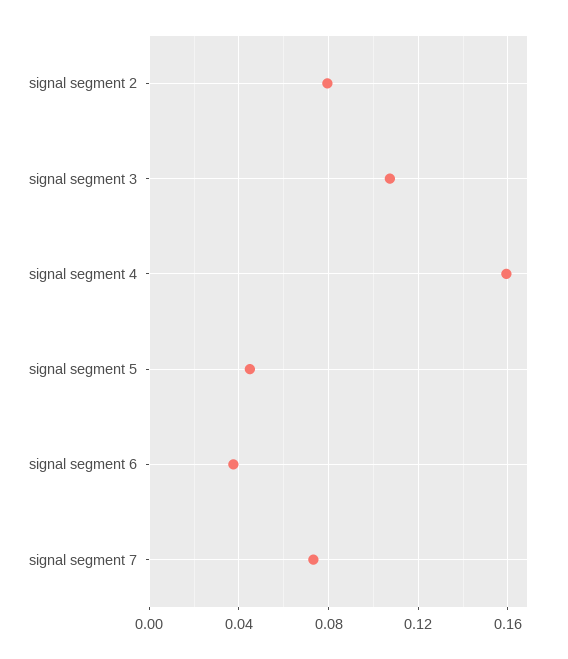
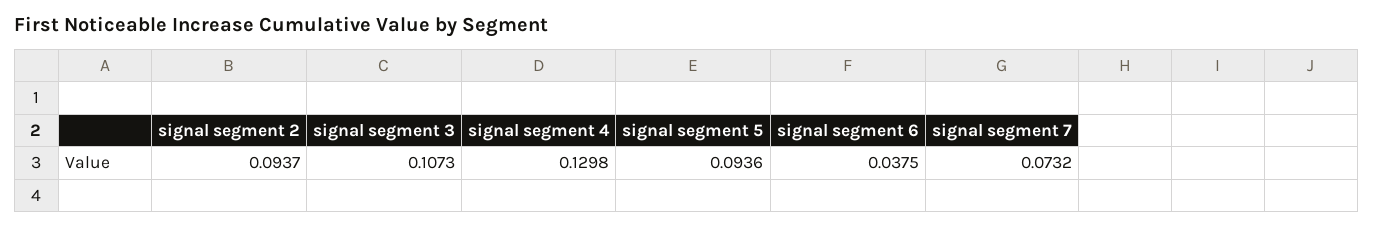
signal segment 2: 0.08 -> 0.0937
signal segment 4: 0.16 -> 0.1298
signal segment 5: 0.045 -> 0.0936

